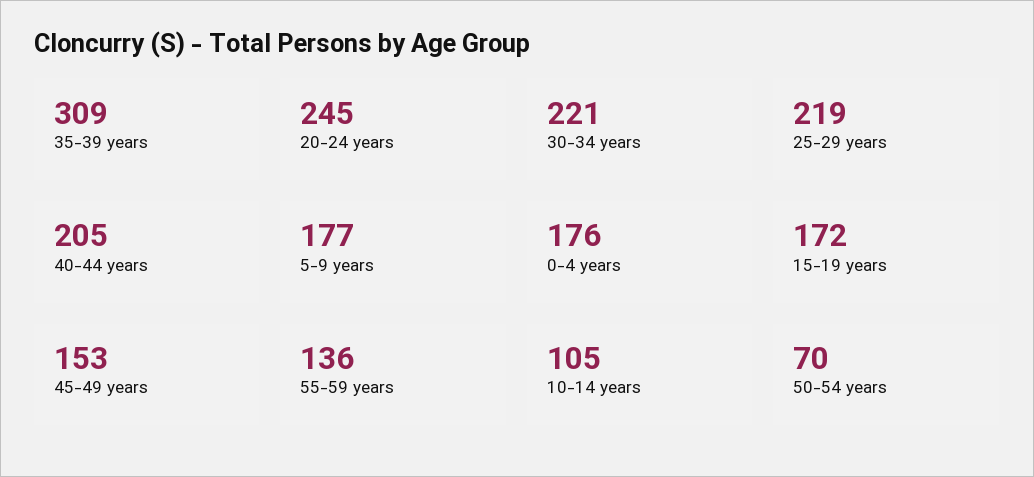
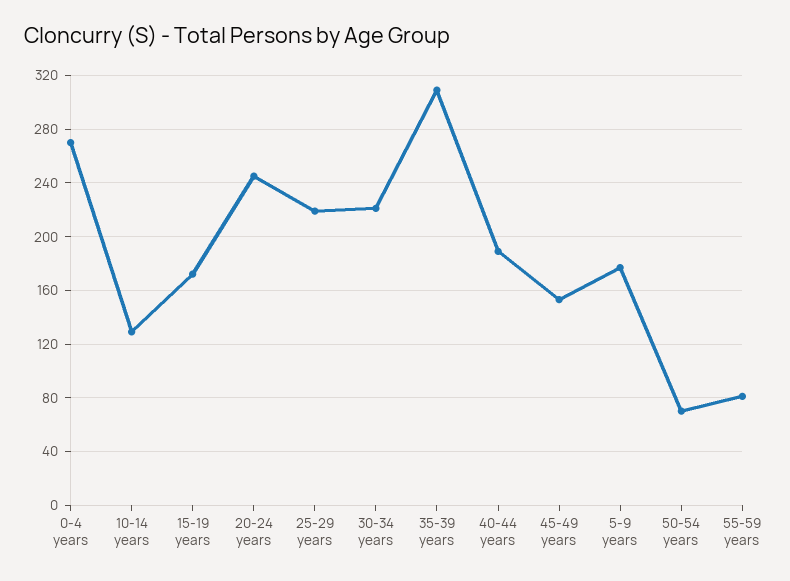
40-44 years: 205 -> 190
0-4 years: 176 -> 270
55-59 years: 136 -> 80
10-14 years: 105 -> 130

